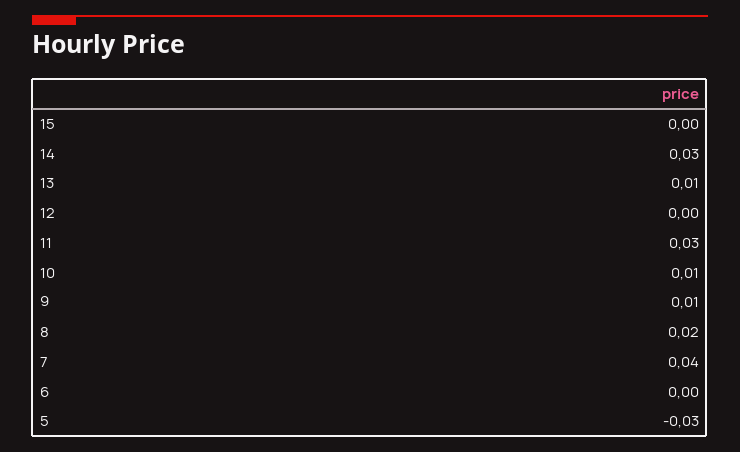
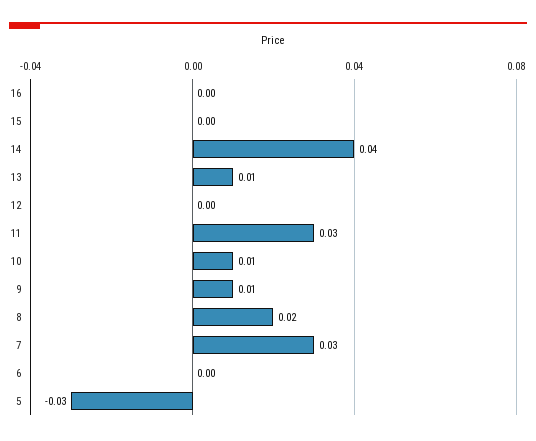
14: 0.03 -> 0.04
7: 0.04 -> 0.03
16: none -> 0

